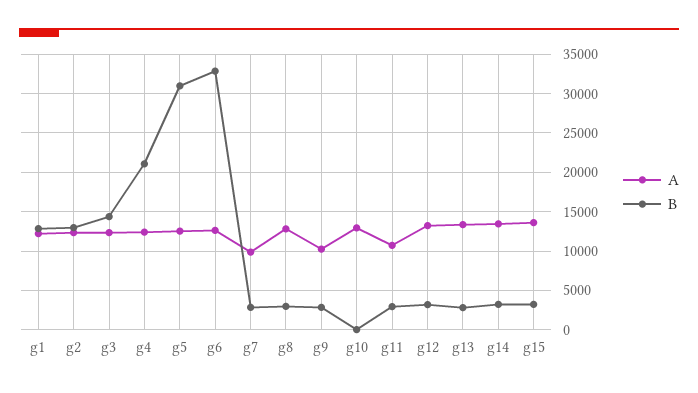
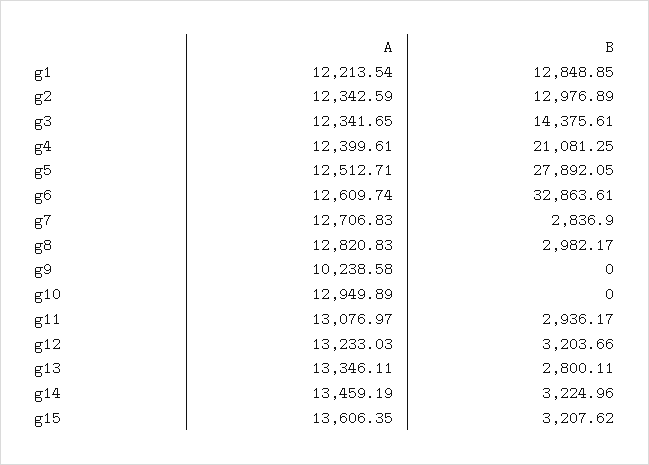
B, g5: 31000 -> 27892.05
A, g7: 10000 -> 12706.83
B, g9: 3000 -> 0
A, g11: 11000 -> 13076.97

